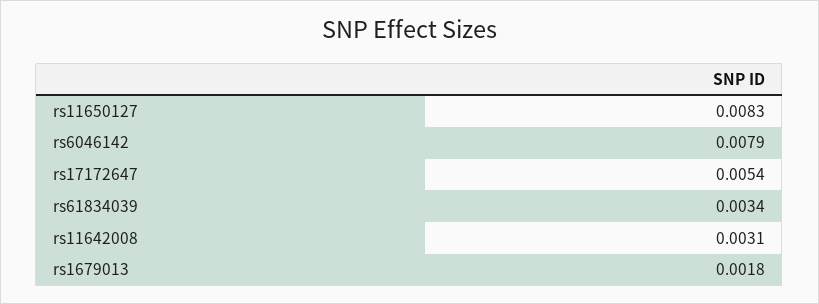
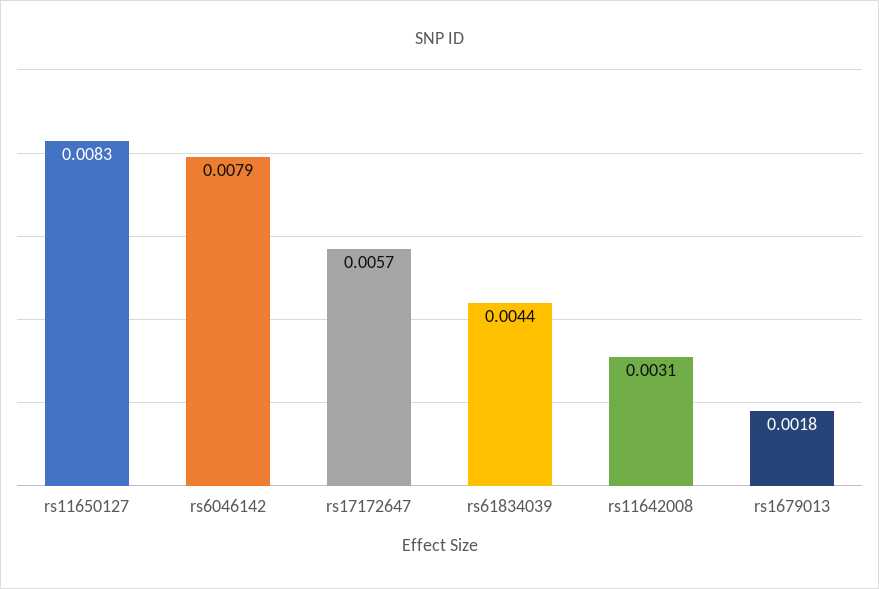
rs17172647: 0.0054 -> 0.0057
rs61834039: 0.0034 -> 0.0044

